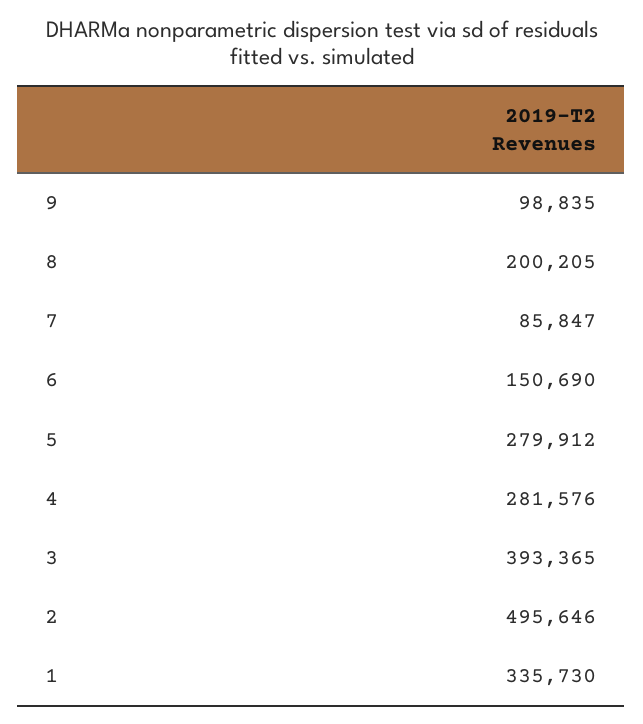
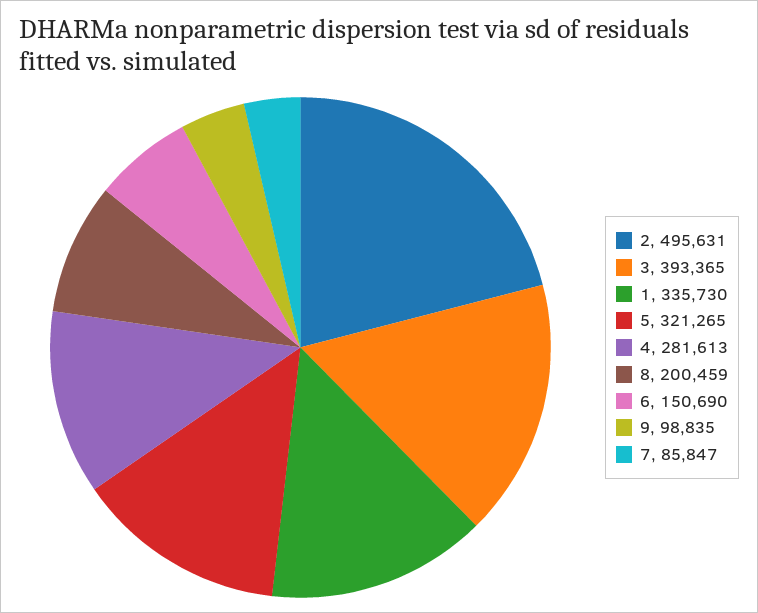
8: 200205 -> 200459
5: 279912 -> 321265
4: 281576 -> 281613
2: 495646 -> 495631

